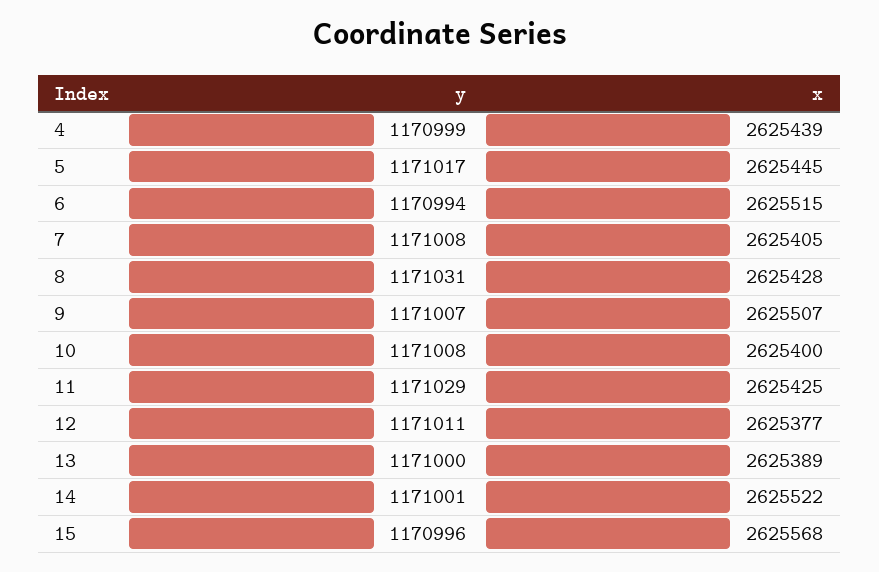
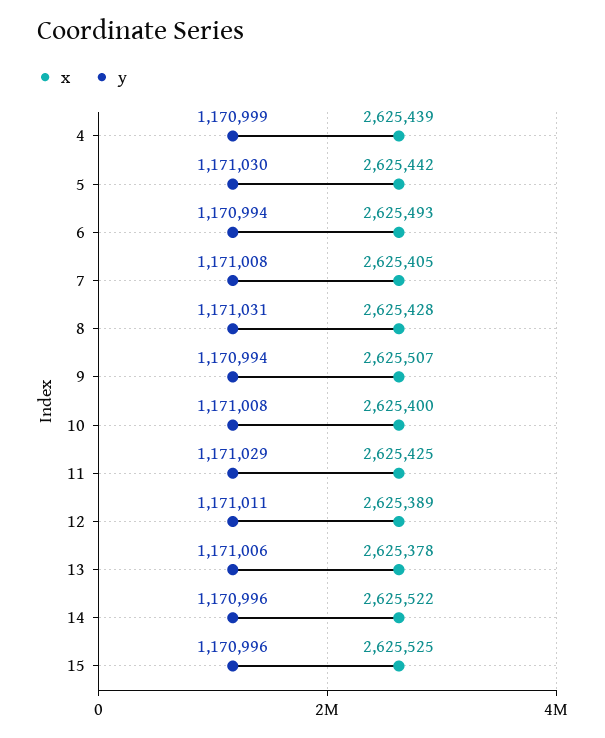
y, 5: 1171017 -> 1171030
x, 5: 2625445 -> 2625442
x, 6: 2625515 -> 2625493
y, 9: 1171007 -> 1170994
x, 12: 2625377 -> 2625389
y, 13: 1171000 -> 1171006
x, 13: 2625389 -> 2625378
y, 14: 1171001 -> 1170996
x, 15: 2625568 -> 2625525

